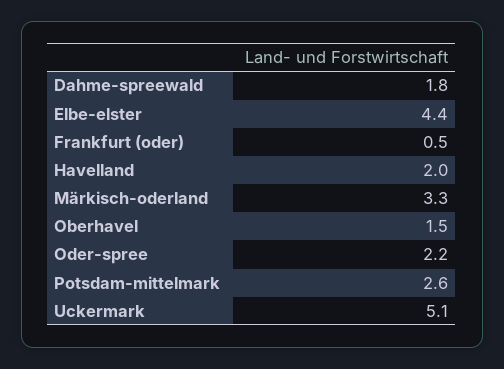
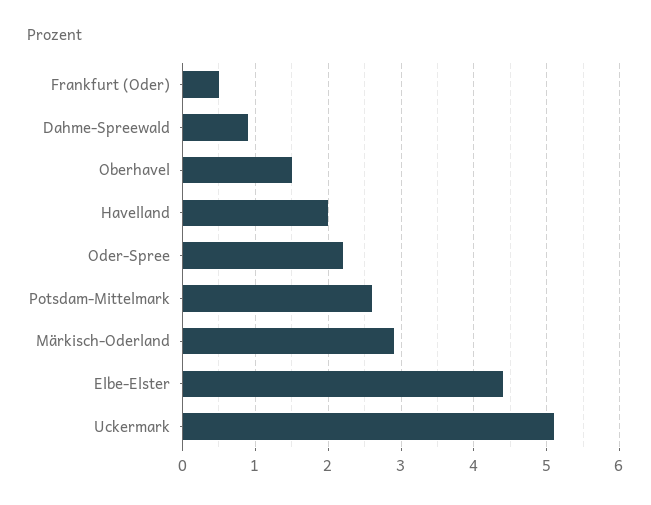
Dahme-spreewald: 1.8 -> 0.9
Märkisch-oderland: 3.3 -> 2.9

